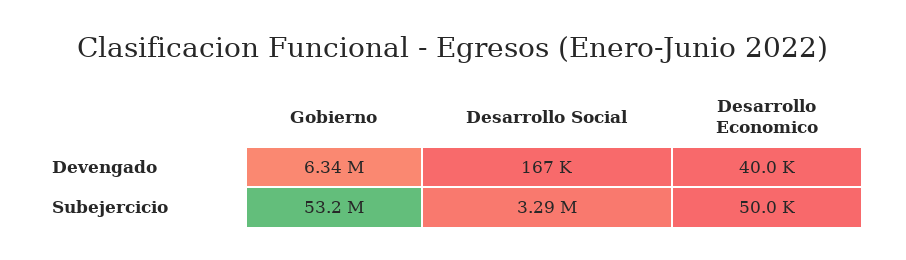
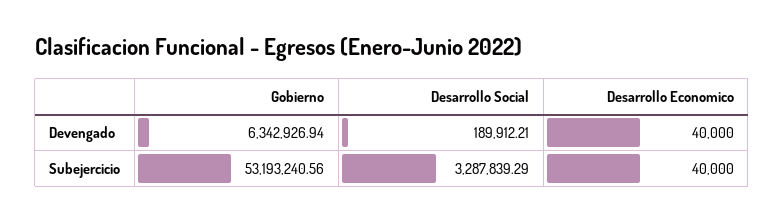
Desarrollo Social, Devengado: 167000 -> 189912.21
Desarrollo Economico, Subejercicio: 50000 -> 40000

